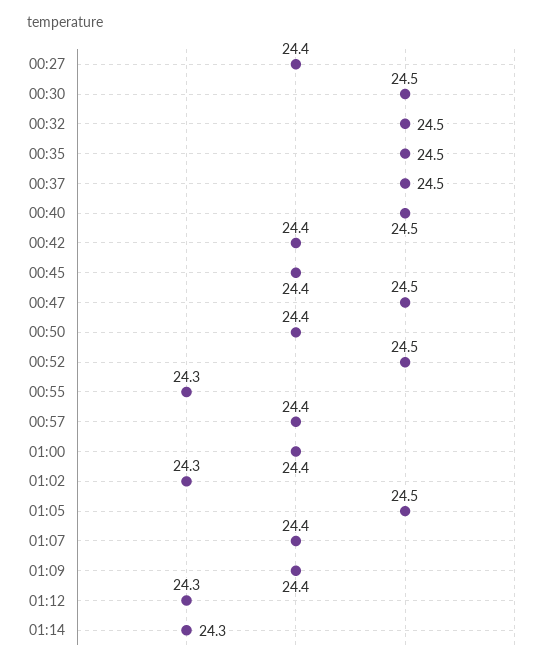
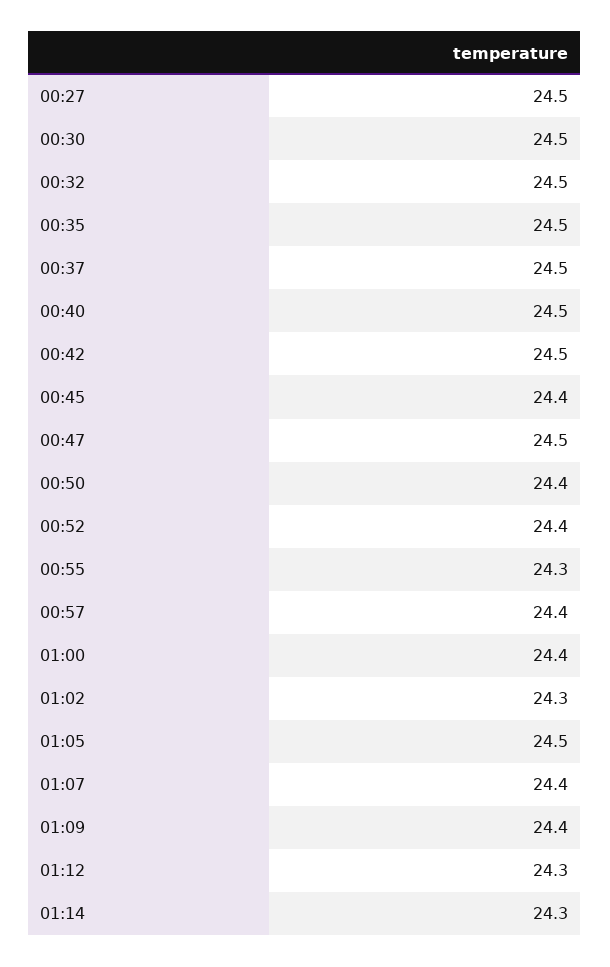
00:27: 24.4 -> 24.5
00:42: 24.4 -> 24.5
00:52: 24.5 -> 24.4

